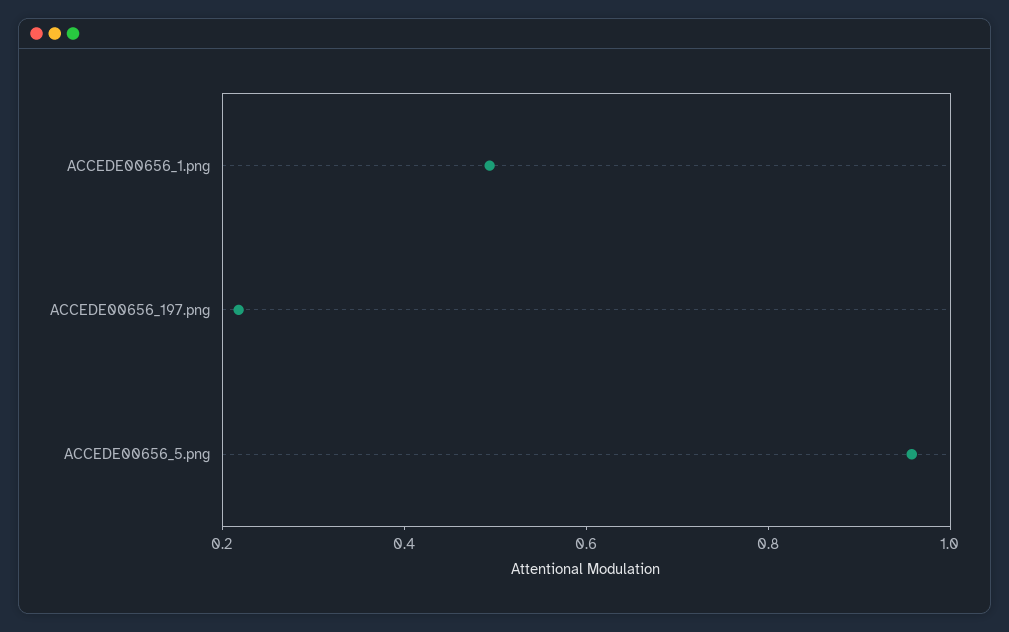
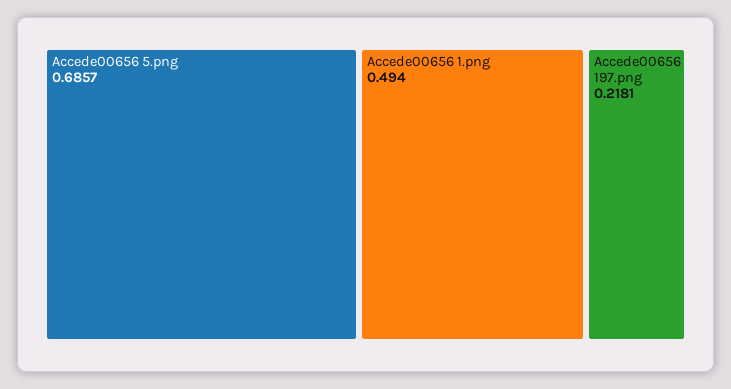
ACCEDE00656_5.png: 0.95 -> 0.6857

